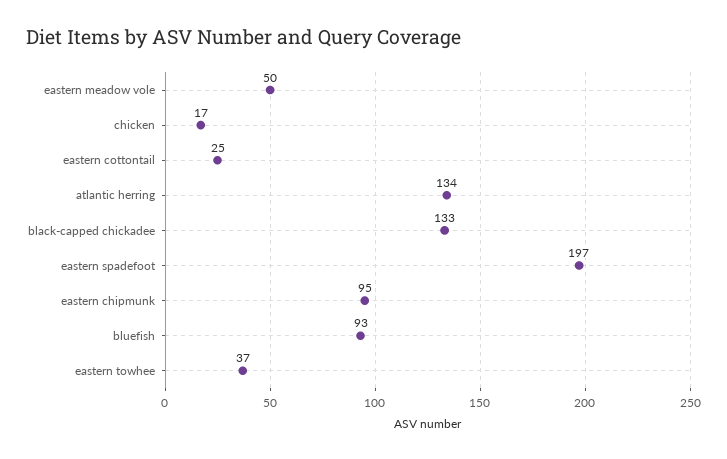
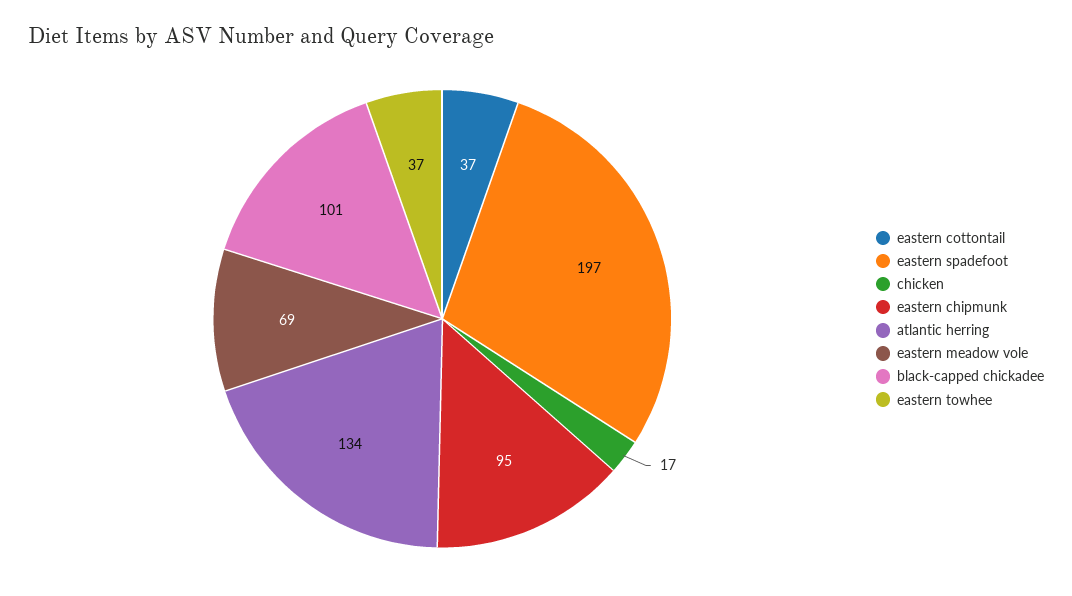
eastern meadow vole: 50 -> 69
eastern cottontail: 25 -> 37
black-capped chickadee: 133 -> 101
bluefish: 93 -> none

